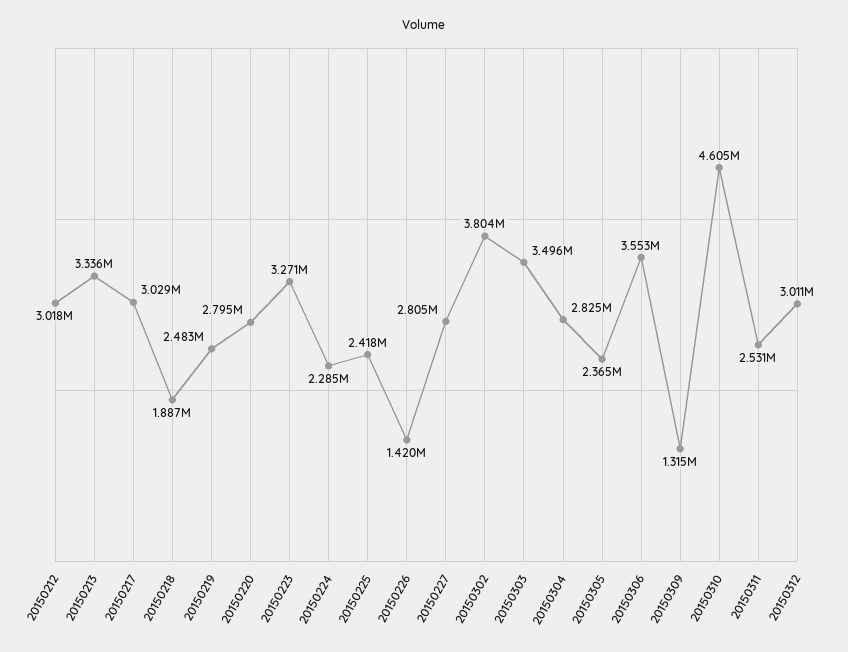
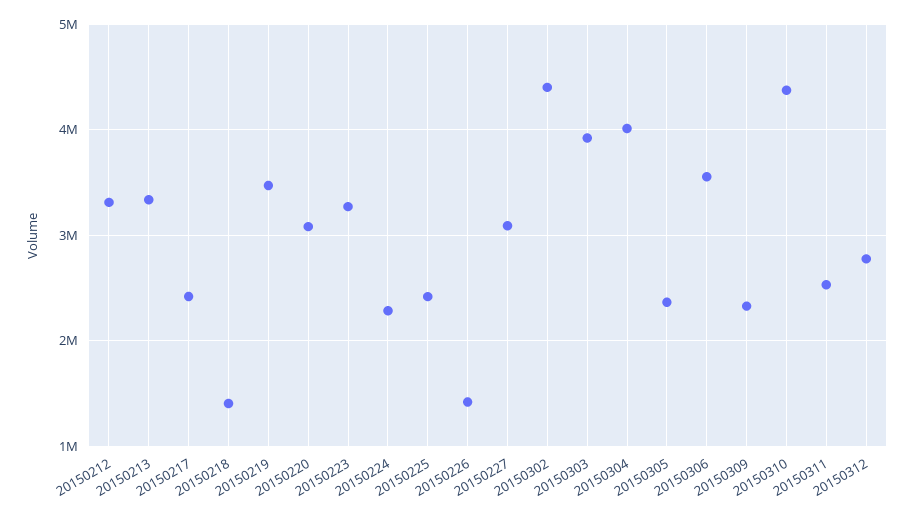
20150212: 3018000 -> 3300000
20150217: 3029000 -> 2400000
20150218: 1887000 -> 1400000
20150219: 2483000 -> 3500000
20150220: 2795000 -> 3100000
20150227: 2805000 -> 3100000
20150302: 3804000 -> 4400000
20150303: 3496000 -> 3900000
20150304: 2825000 -> 4000000
20150309: 1315000 -> 2300000
20150310: 4605000 -> 4400000
20150312: 3011000 -> 2800000

